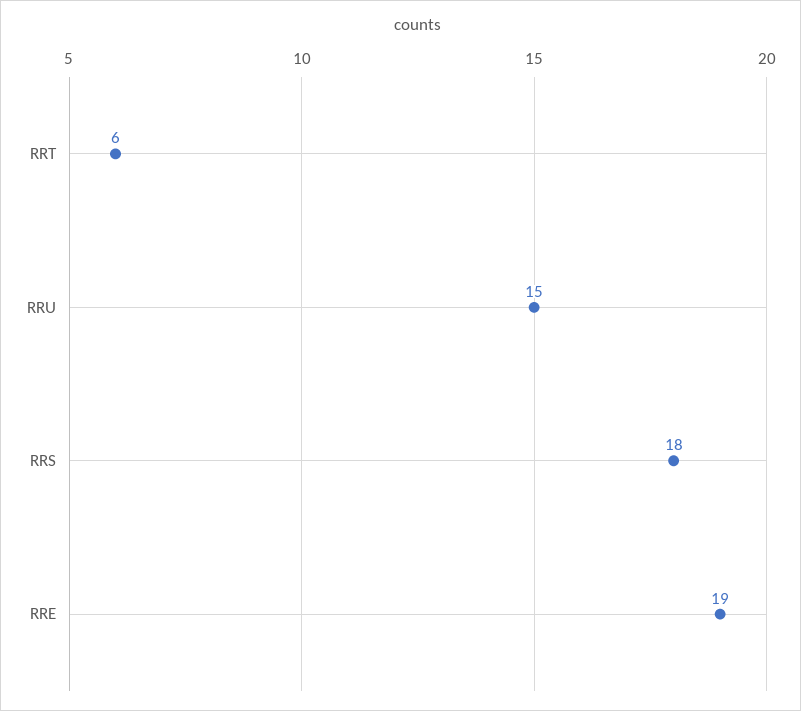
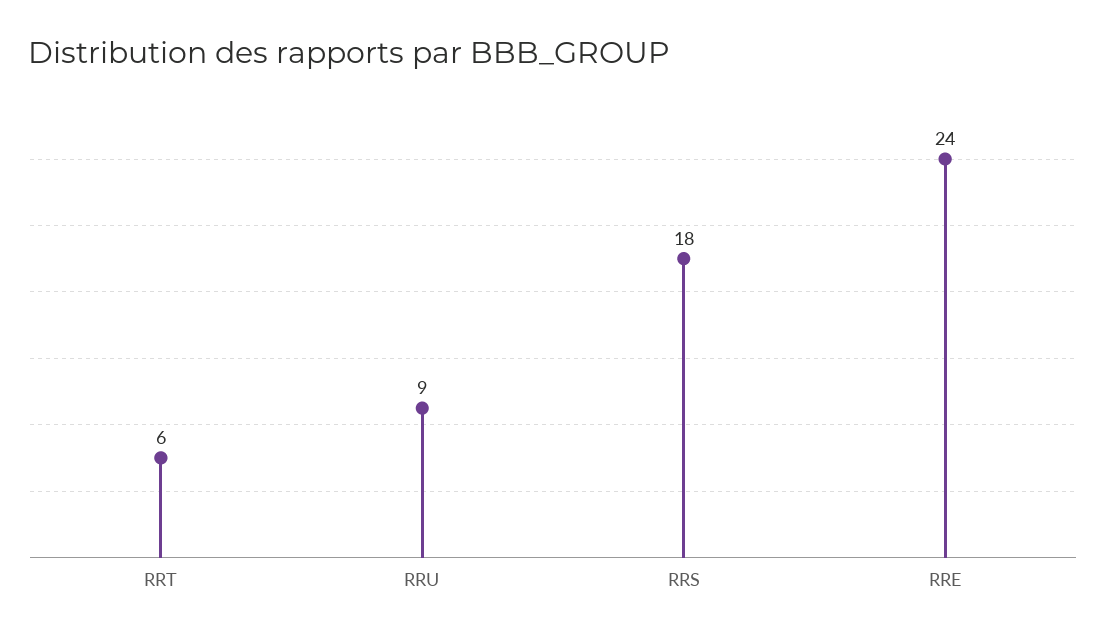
RRU: 15 -> 9
RRE: 19 -> 24

